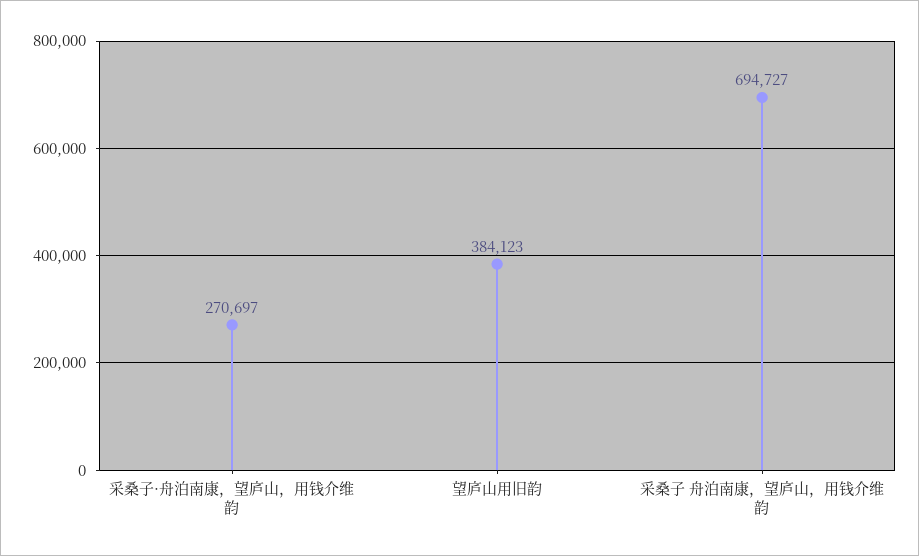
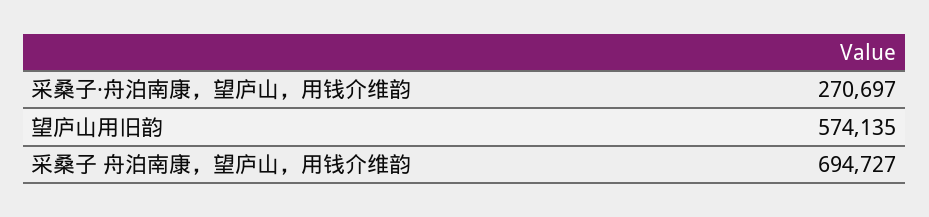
望庐山用旧韵: 384123 -> 574135

